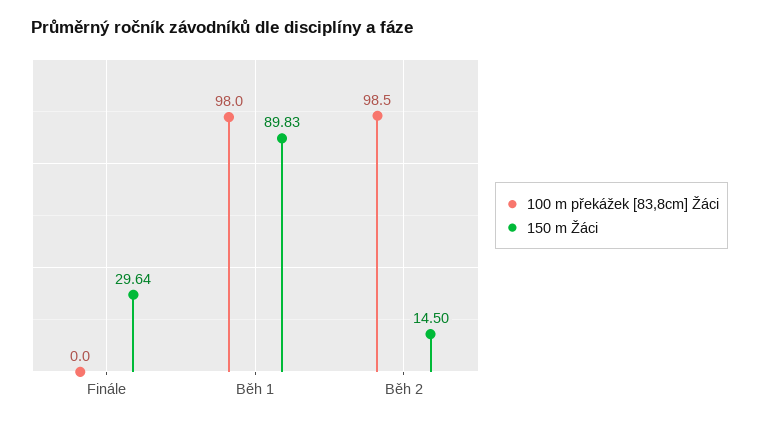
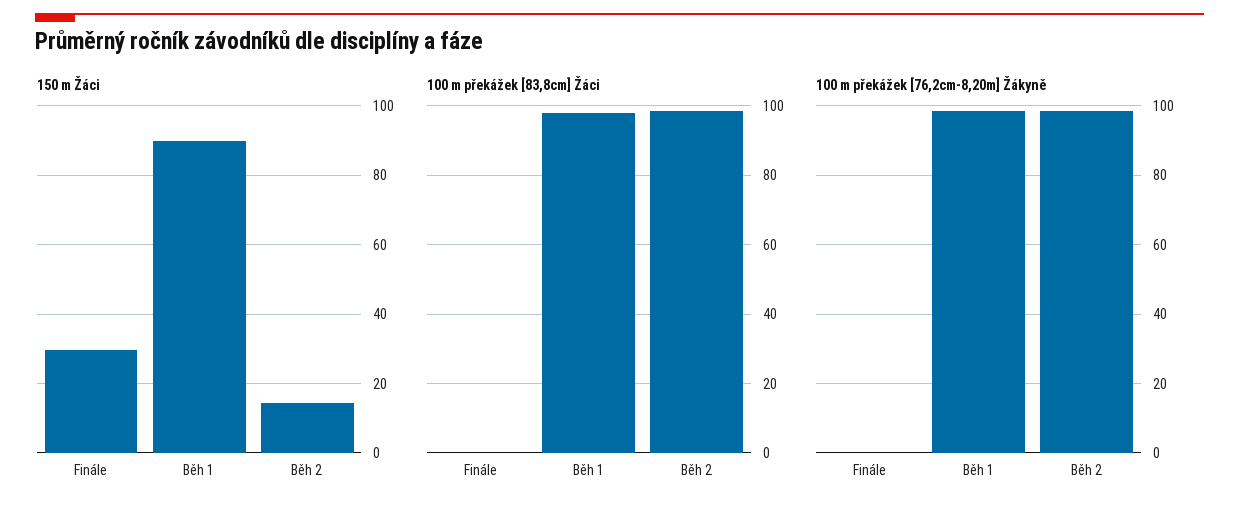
100 m překážek [76,2cm-8,20m] Žákyně, Finále: none -> 0
100 m překážek [76,2cm-8,20m] Žákyně, Běh 1: none -> 98
100 m překážek [76,2cm-8,20m] Žákyně, Běh 2: none -> 98

